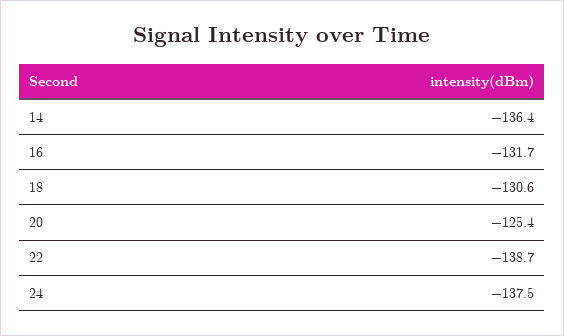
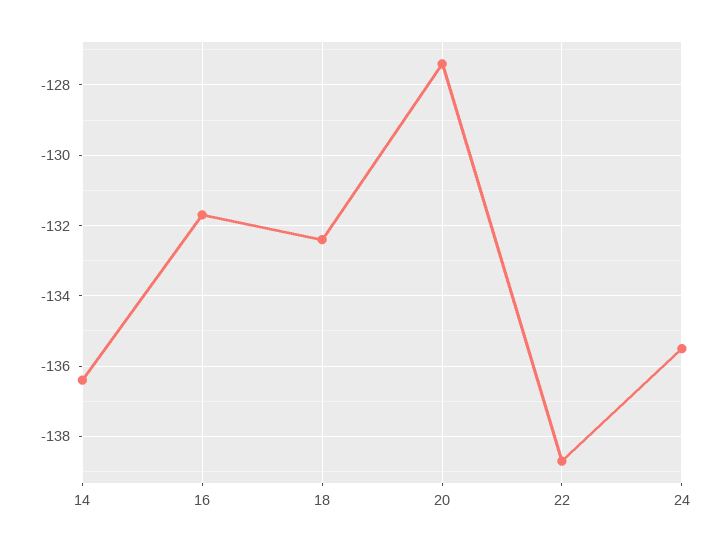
18: -130.6 -> -132.5
20: -125.4 -> -127.5
24: -137.5 -> -135.5

